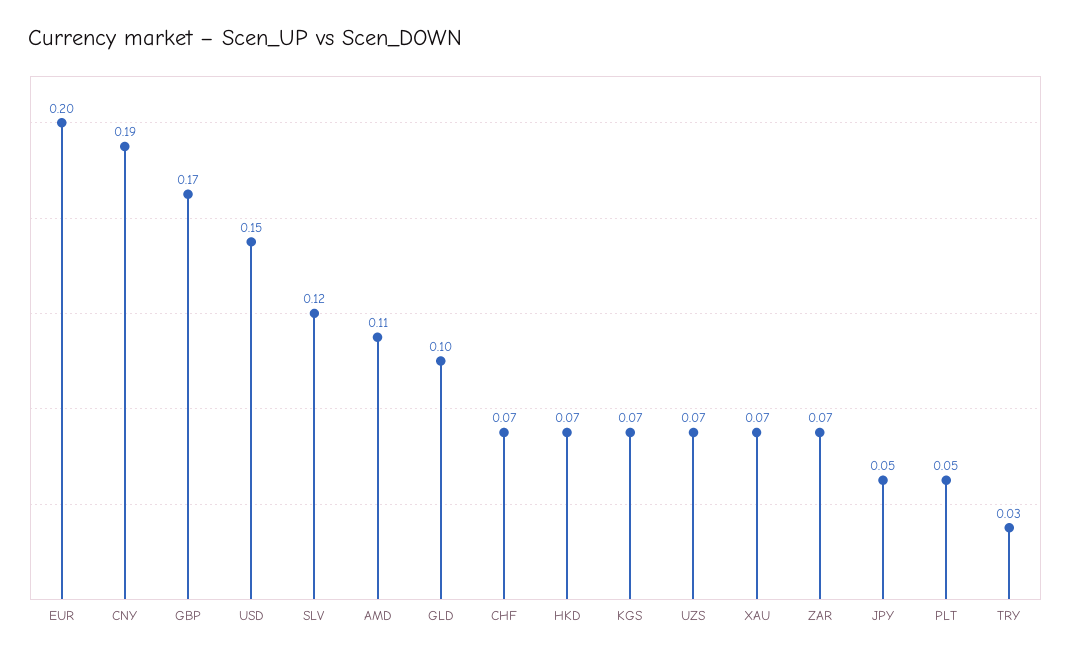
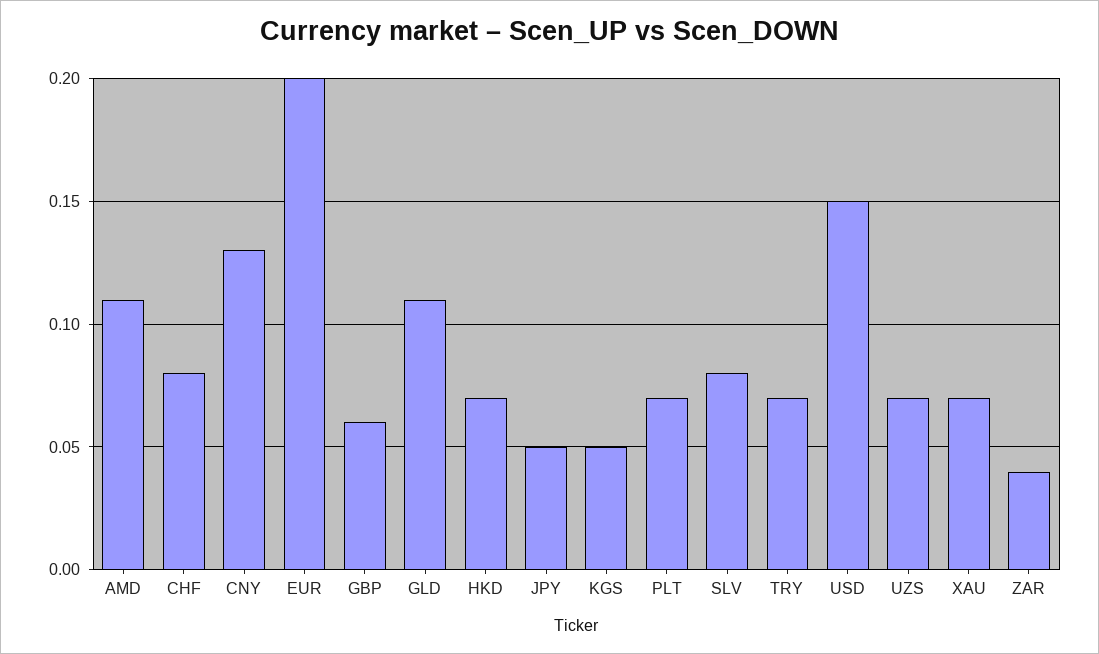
CNY: 0.19 -> 0.13
GBP: 0.17 -> 0.06
SLV: 0.12 -> 0.08
GLD: 0.1 -> 0.11
CHF: 0.07 -> 0.08
KGS: 0.07 -> 0.05
ZAR: 0.07 -> 0.04
PLT: 0.05 -> 0.07
TRY: 0.03 -> 0.07

